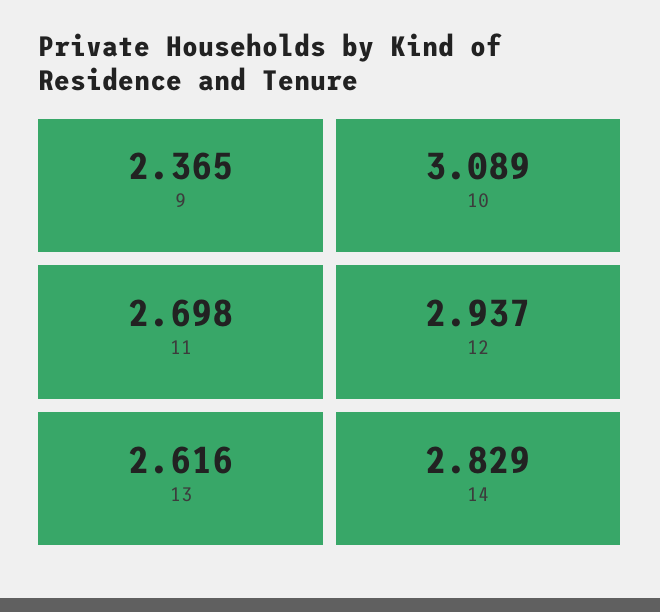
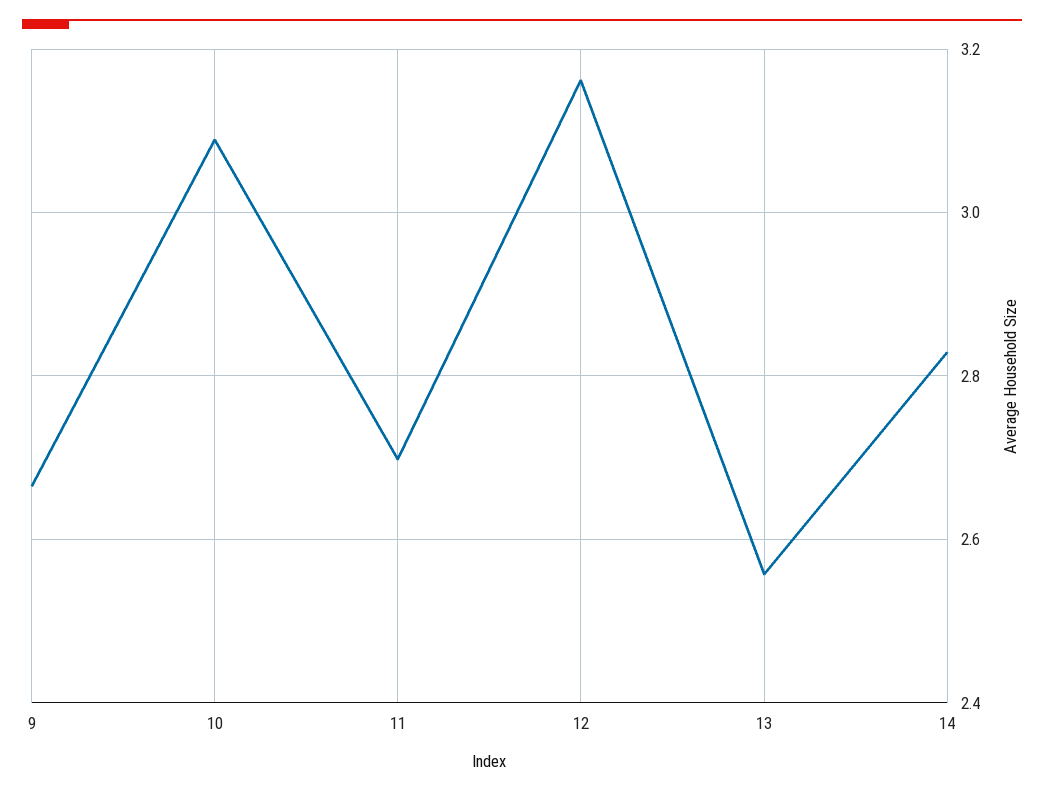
9: 2.365 -> 2.66
12: 2.937 -> 3.16
13: 2.616 -> 2.56

